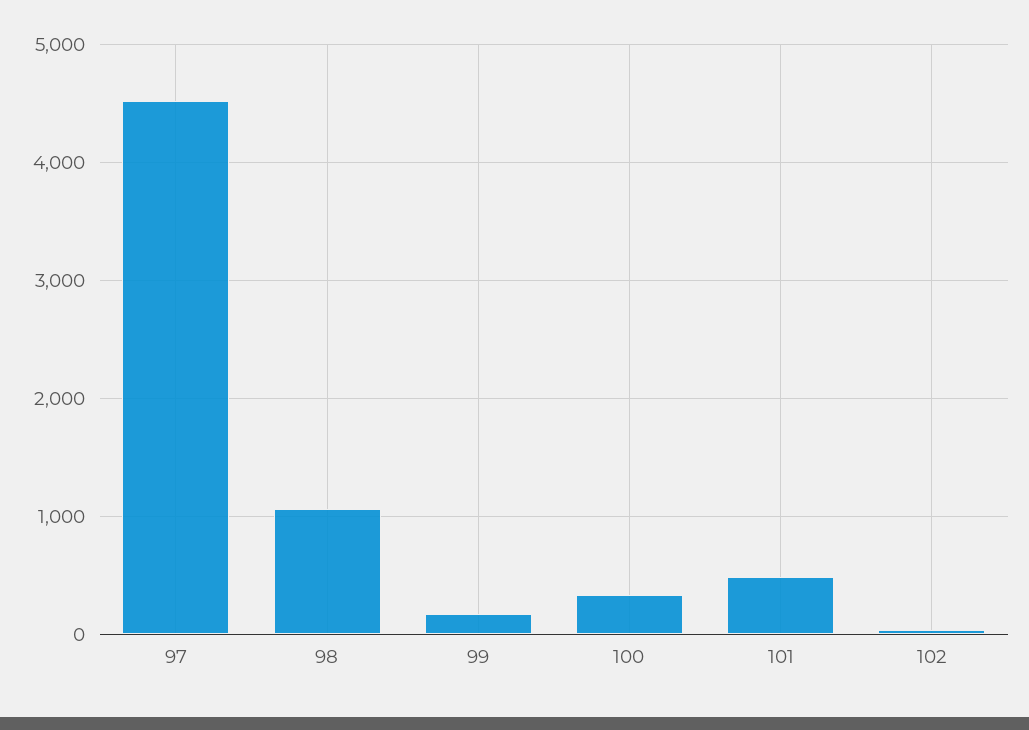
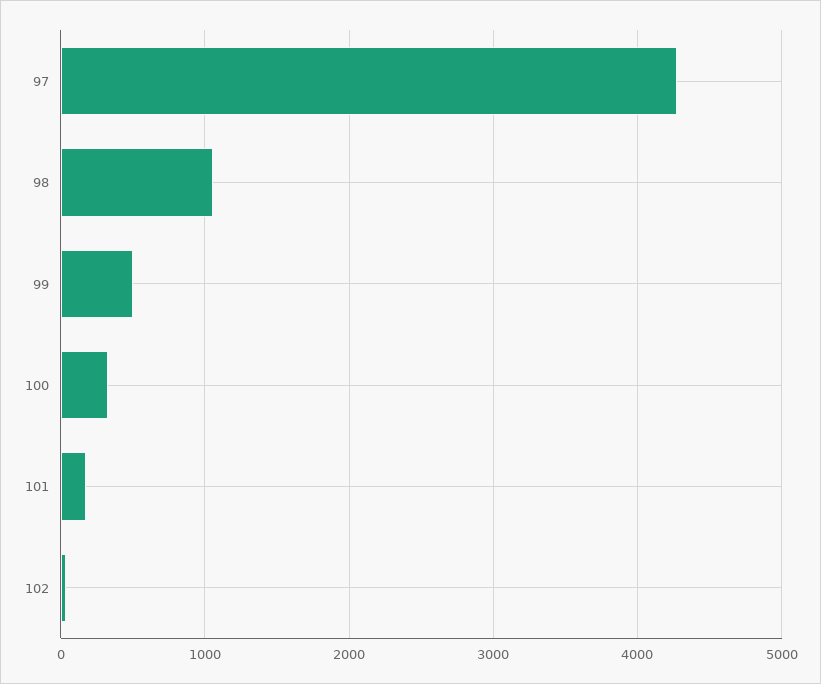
97: 4500 -> 4300
99: 200 -> 500
101: 500 -> 200

